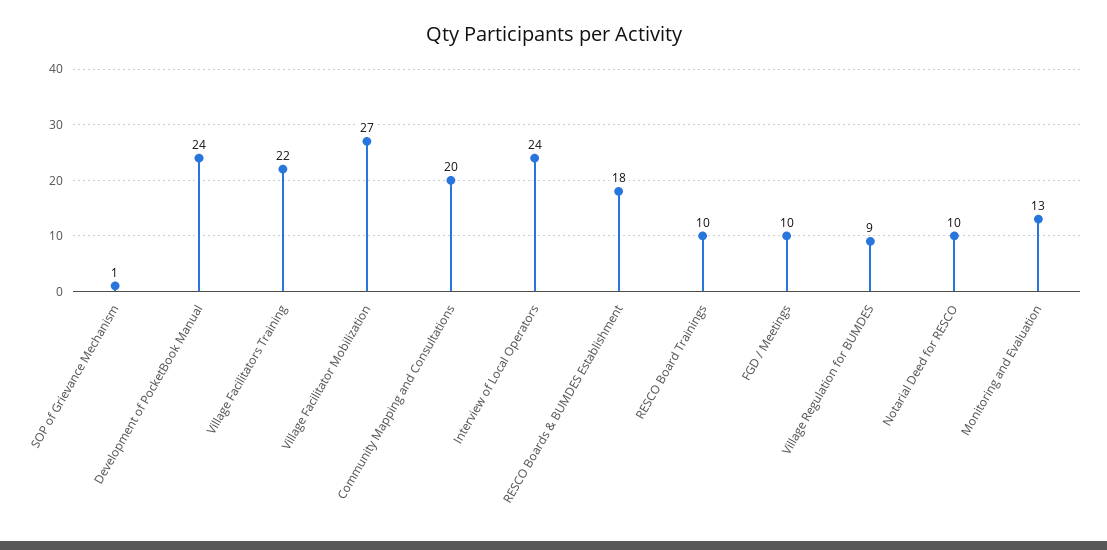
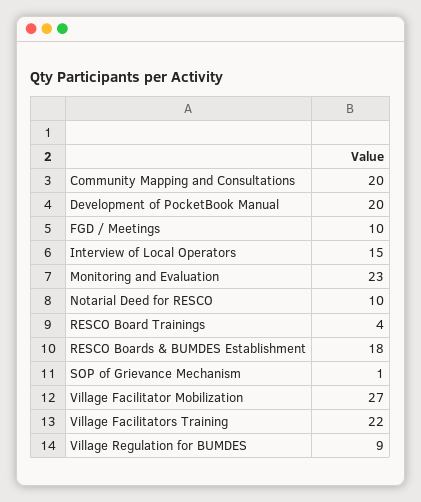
Development of PocketBook Manual: 24 -> 20
Interview of Local Operators: 24 -> 15
RESCO Board Trainings: 10 -> 4
Monitoring and Evaluation: 13 -> 23

